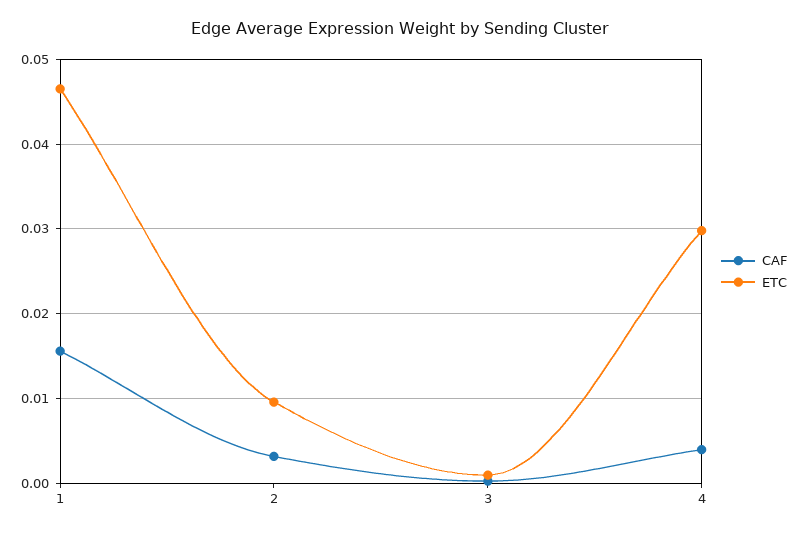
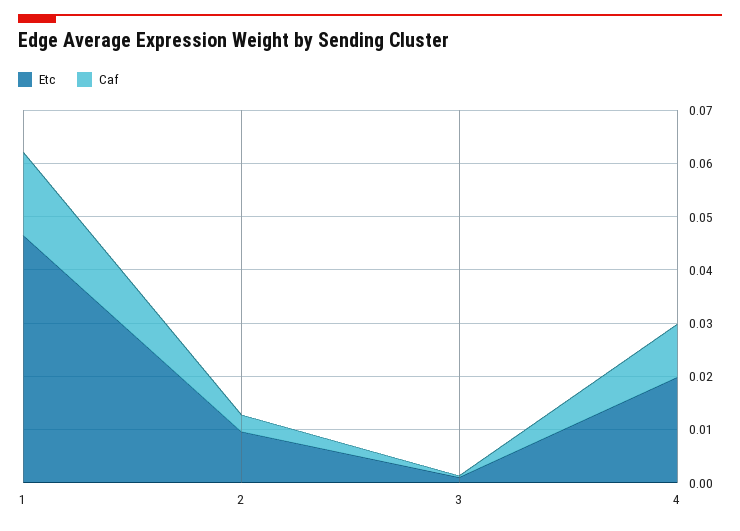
CAF, 4: 0.004 -> 0.01
ETC, 4: 0.03 -> 0.02

